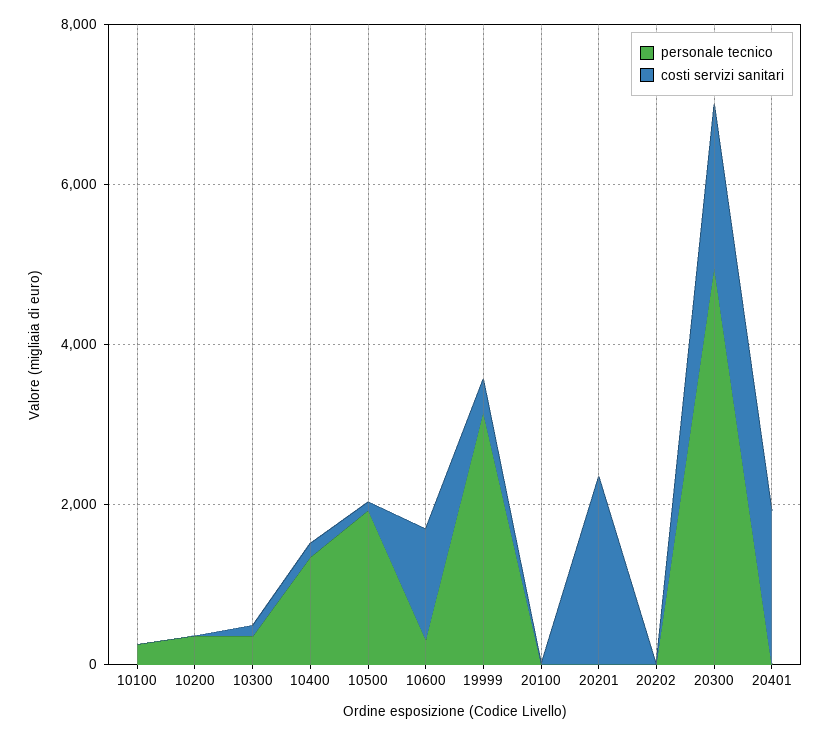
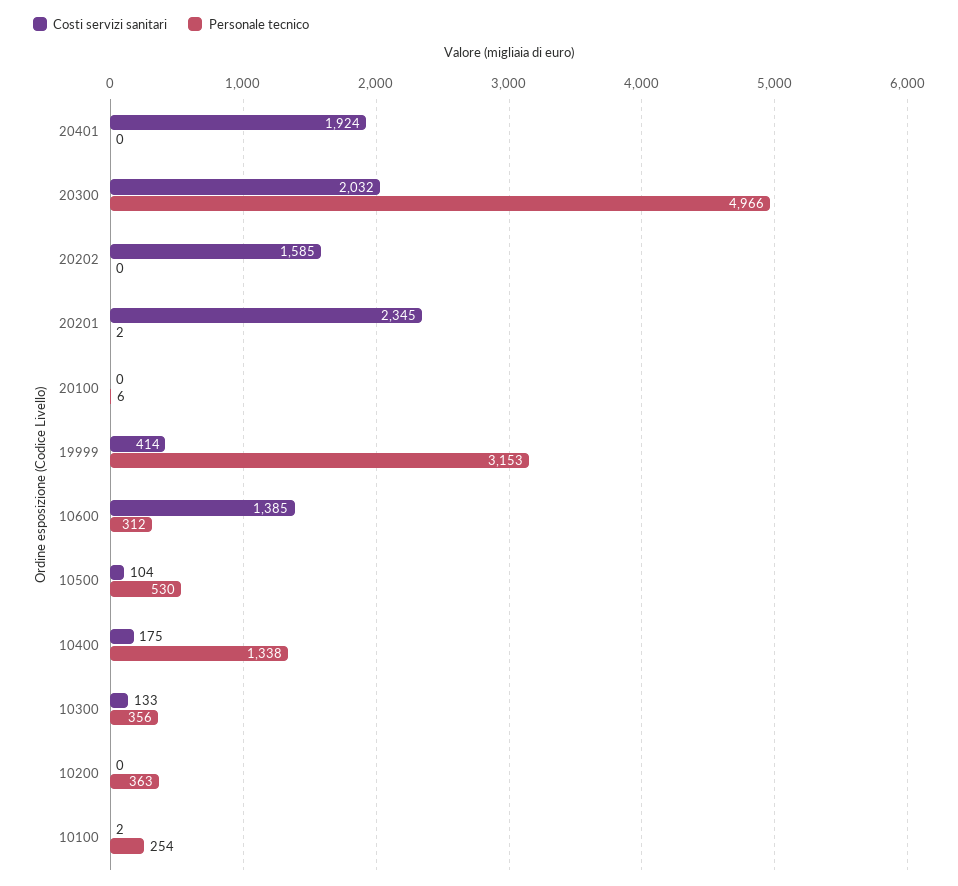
personale tecnico, 10500: 2000 -> 530
costi servizi sanitari, 20202: 0 -> 1585

